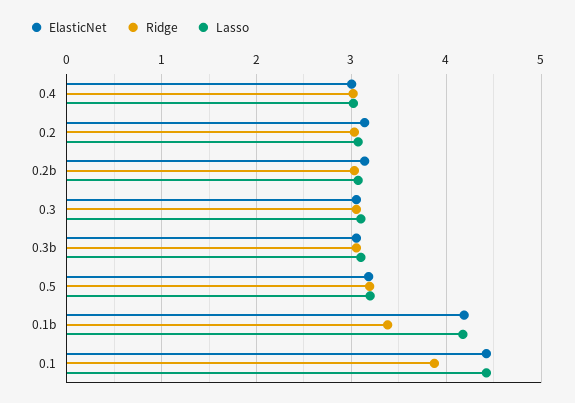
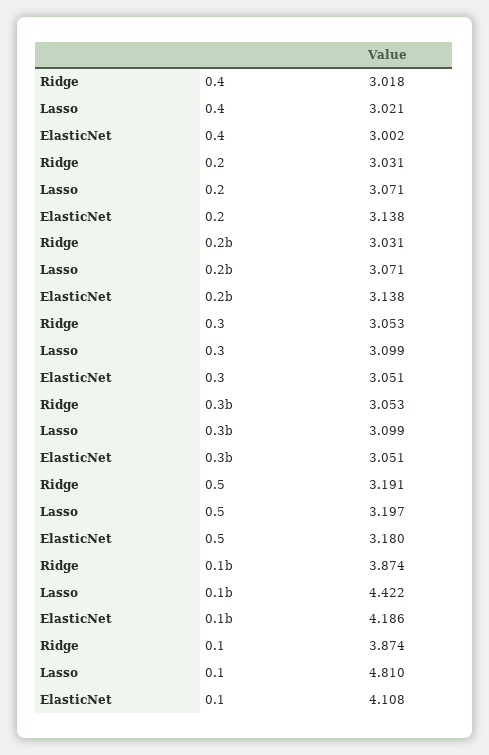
Ridge, 0.1b: 3.4 -> 3.874
Lasso, 0.1b: 4.2 -> 4.422
ElasticNet, 0.1: 4.4 -> 4.108
Lasso, 0.1: 4.4 -> 4.81

